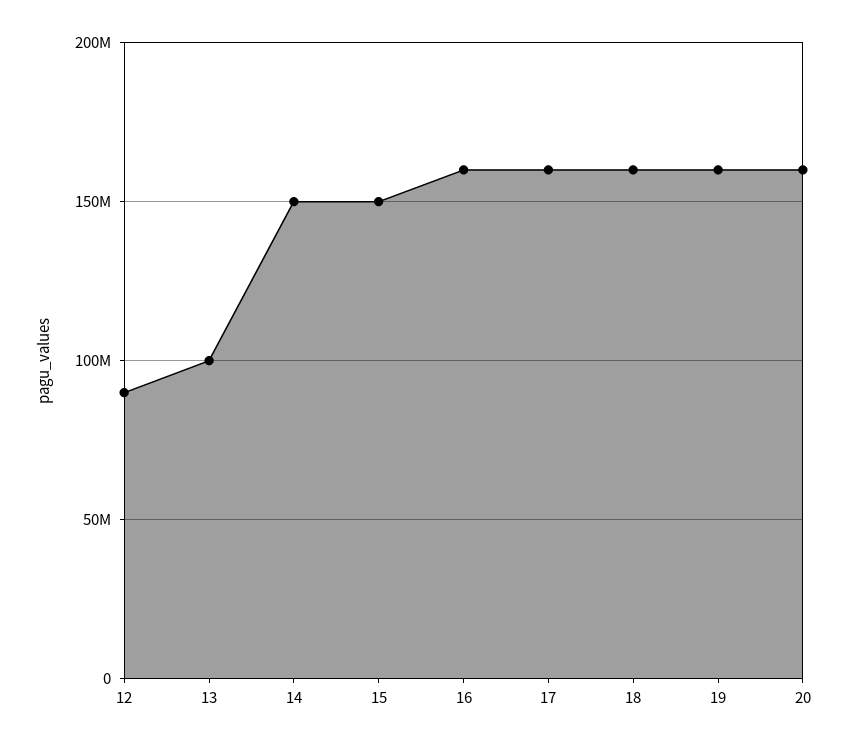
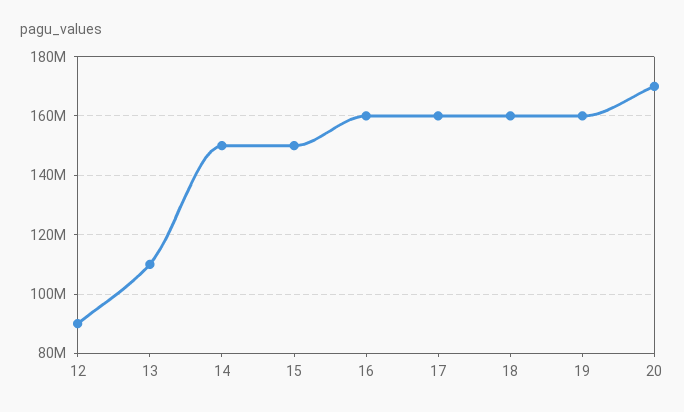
13: 100000000 -> 110000000
20: 160000000 -> 170000000

